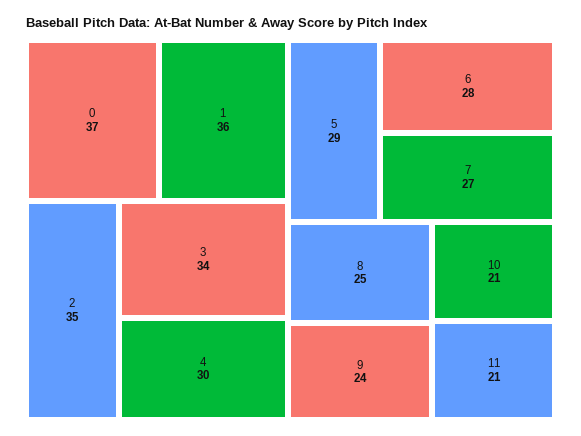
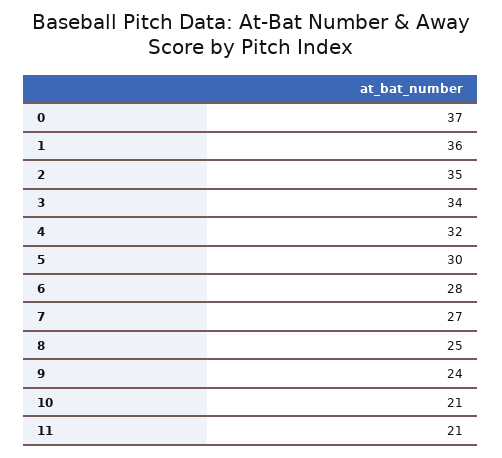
4: 30 -> 32
5: 29 -> 30

